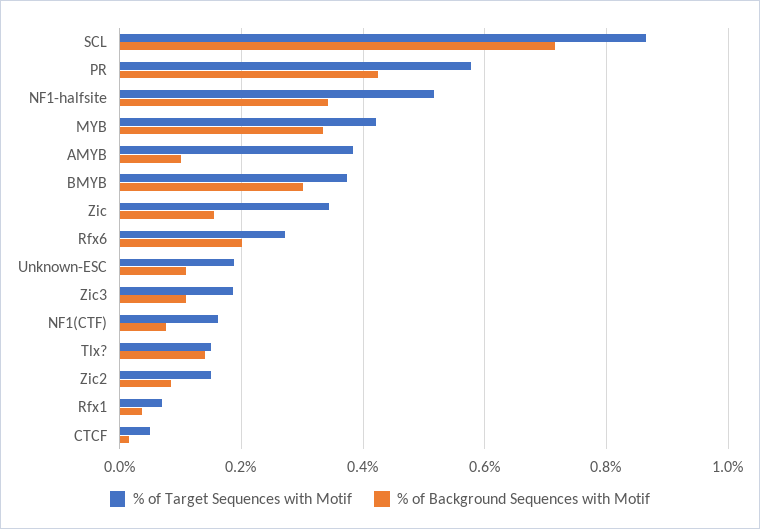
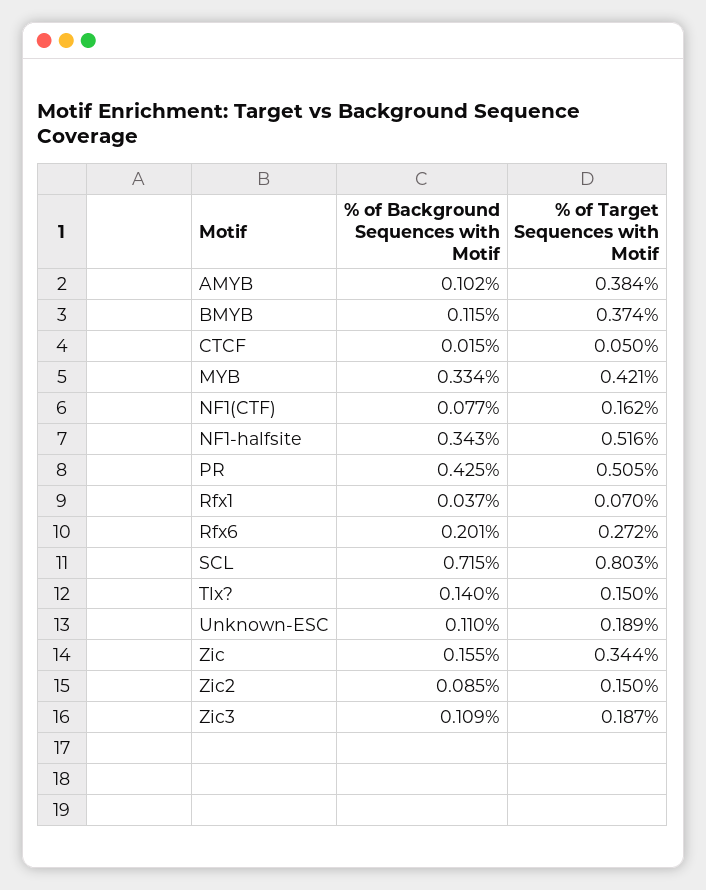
% of Target Sequences with Motif, SCL: 0.86 -> 0.803
% of Target Sequences with Motif, PR: 0.58 -> 0.505
% of Background Sequences with Motif, BMYB: 0.3 -> 0.115

